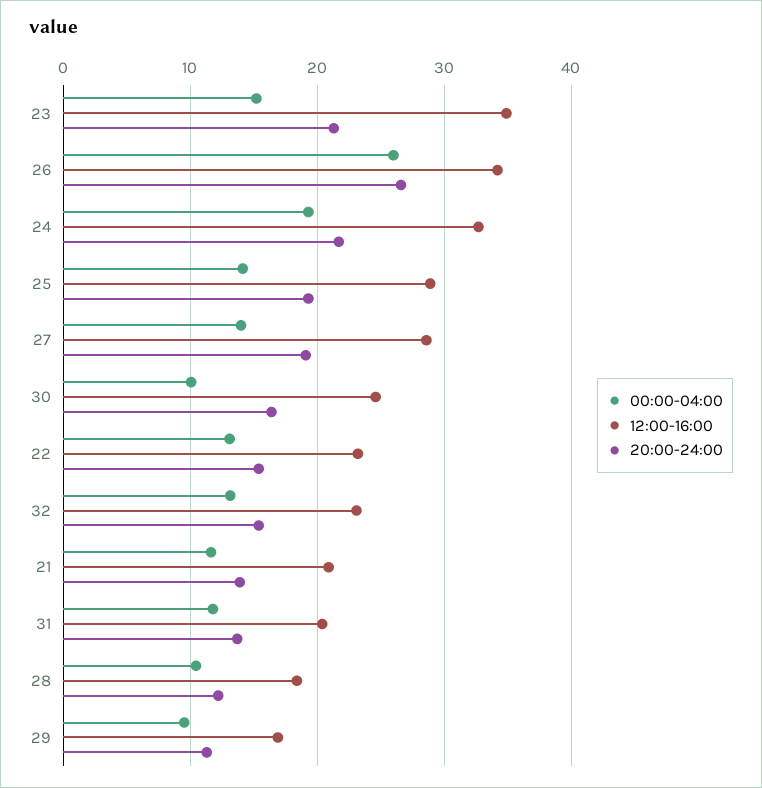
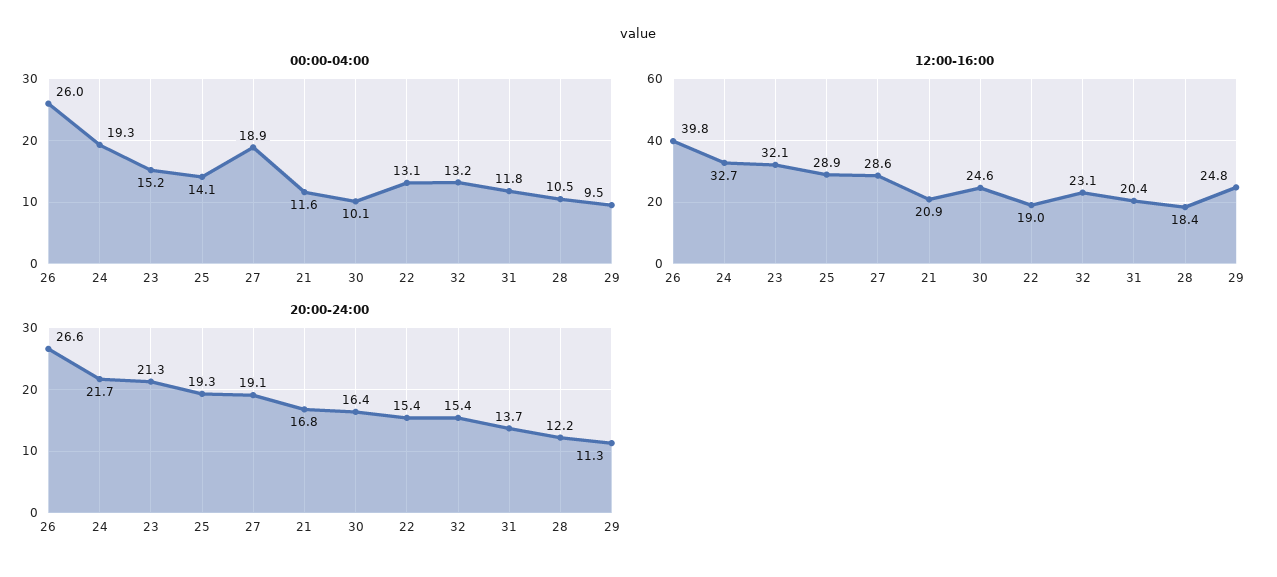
12:00-16:00, 23: 35 -> 32.1
12:00-16:00, 26: 34 -> 39.8
00:00-04:00, 27: 14 -> 18.9
12:00-16:00, 22: 23 -> 19
20:00-24:00, 21: 14 -> 16.8
12:00-16:00, 29: 17 -> 24.8

